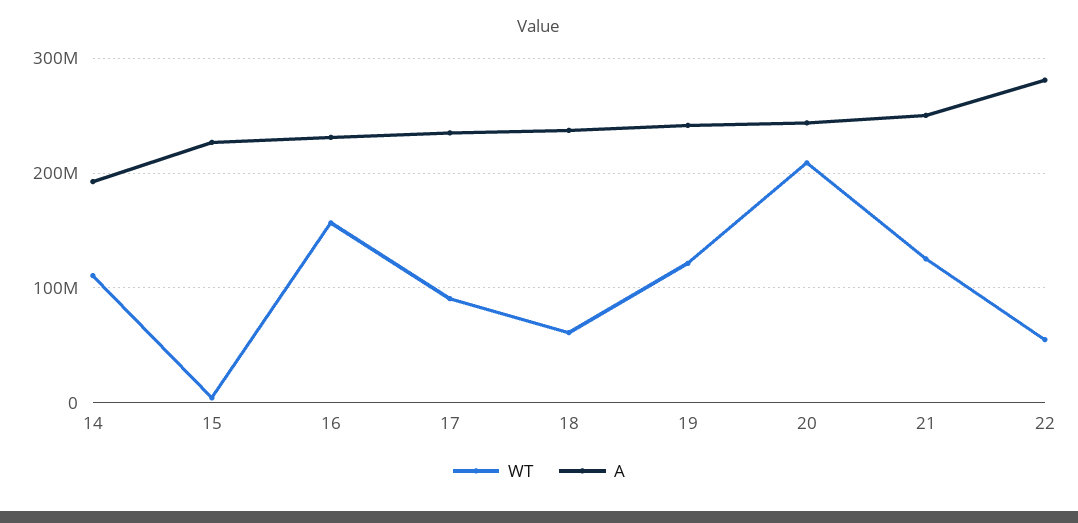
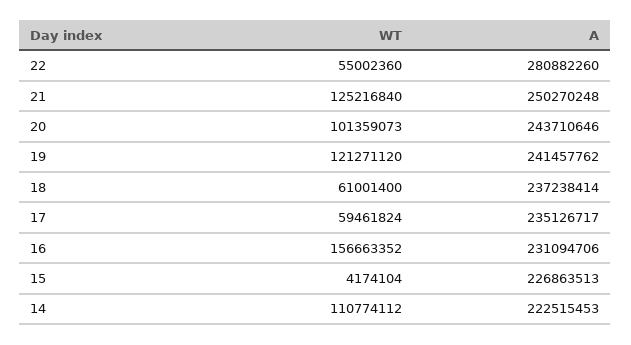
A, 14: 190000000 -> 222515453
WT, 17: 90000000 -> 59461824
WT, 20: 210000000 -> 101359073

